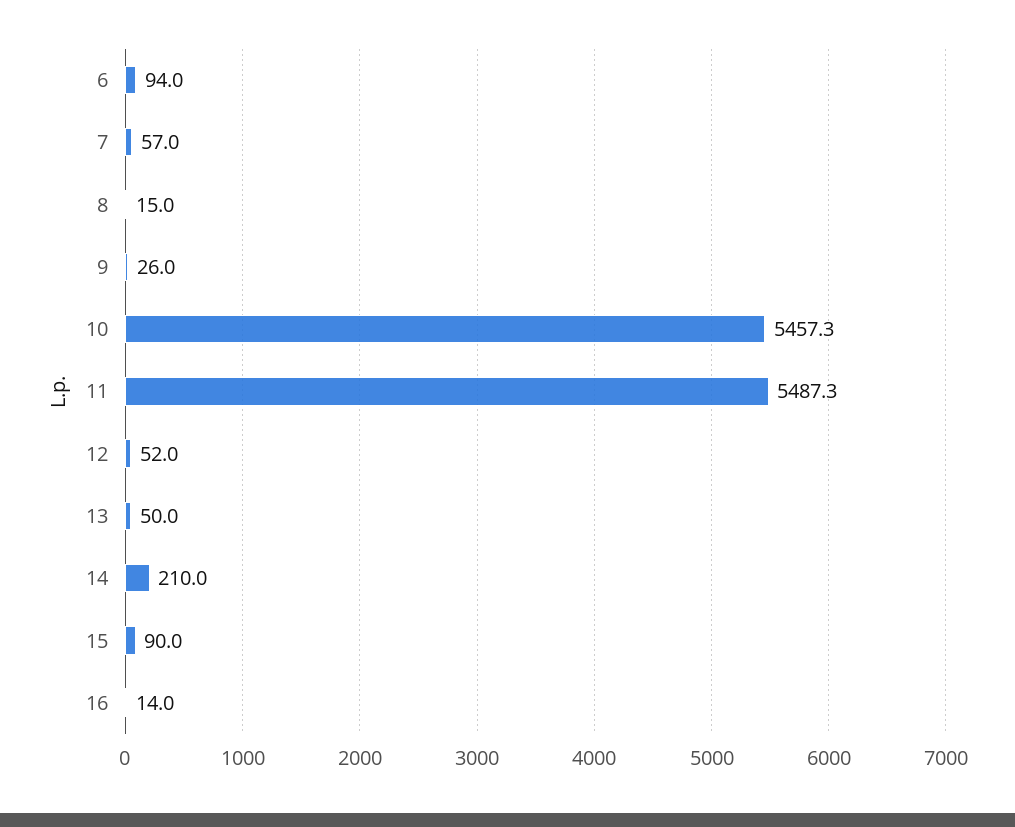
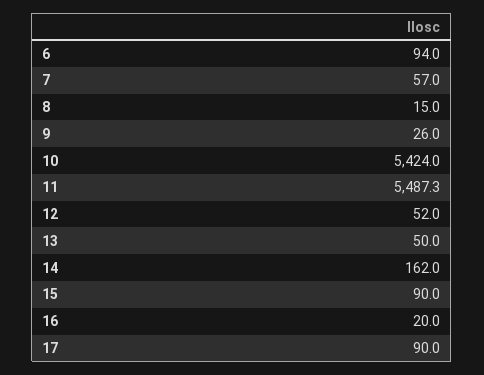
10: 5457.3 -> 5424
14: 210 -> 162
16: 14 -> 20
17: none -> 90

